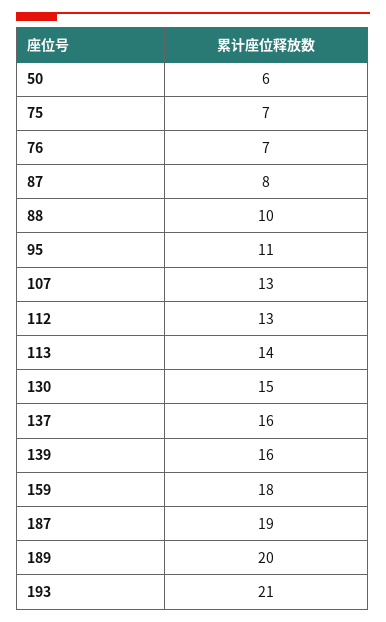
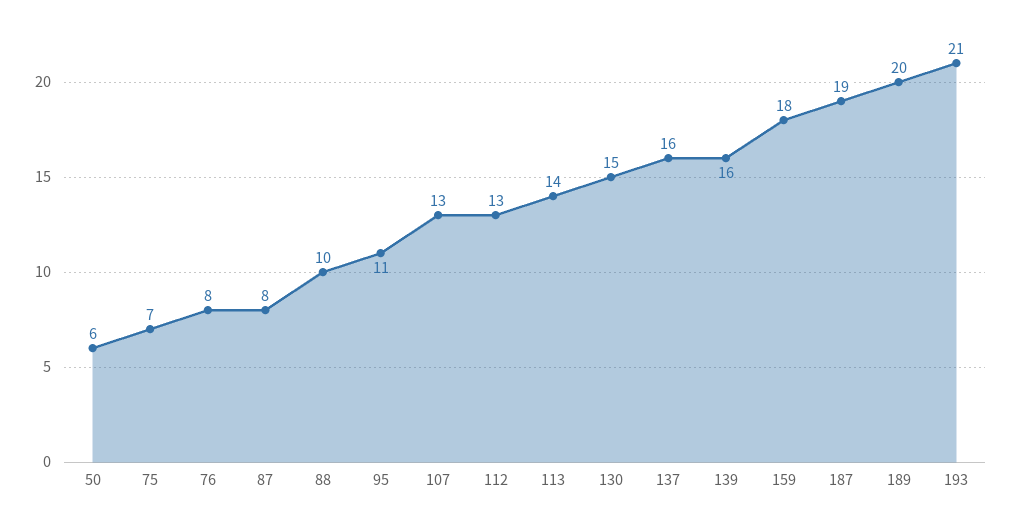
76: 7 -> 8

